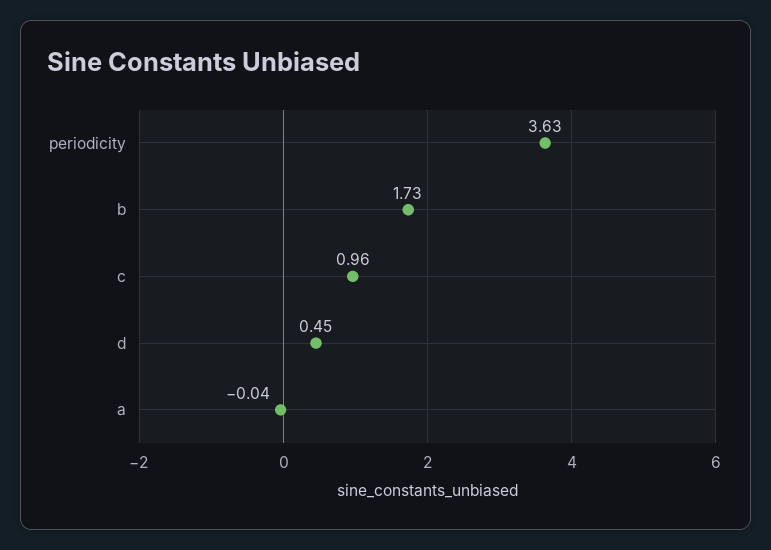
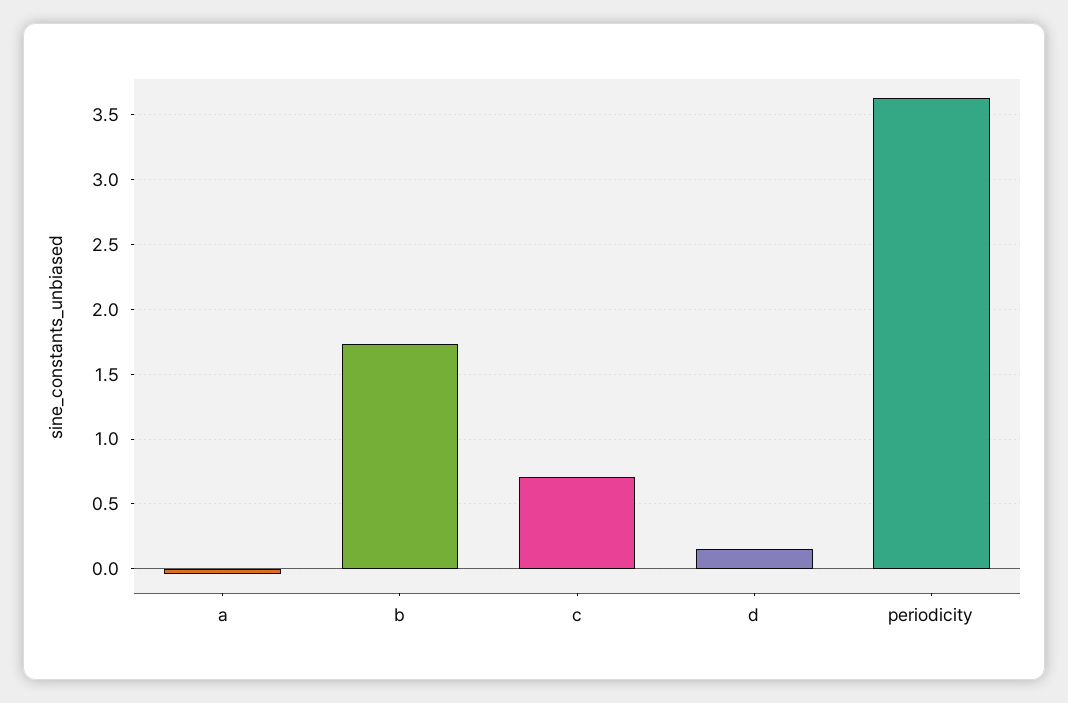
c: 0.96 -> 0.7
d: 0.45 -> 0.15

